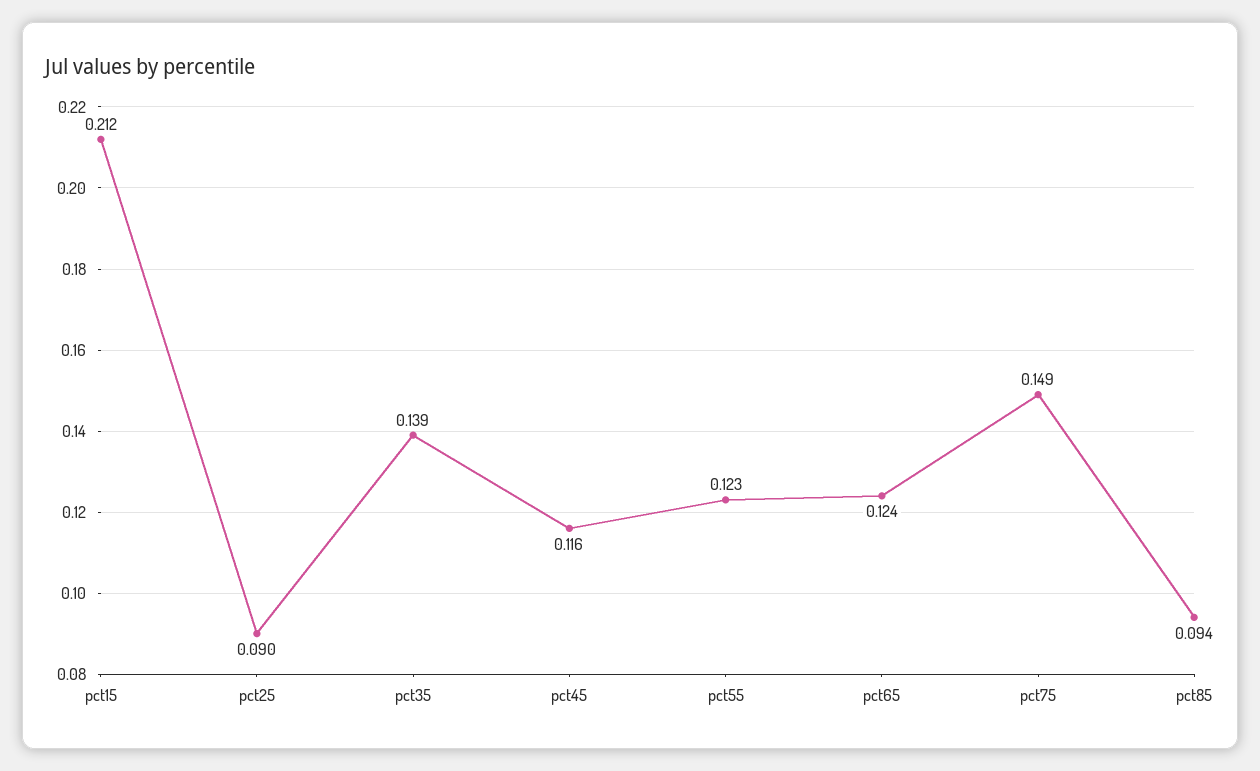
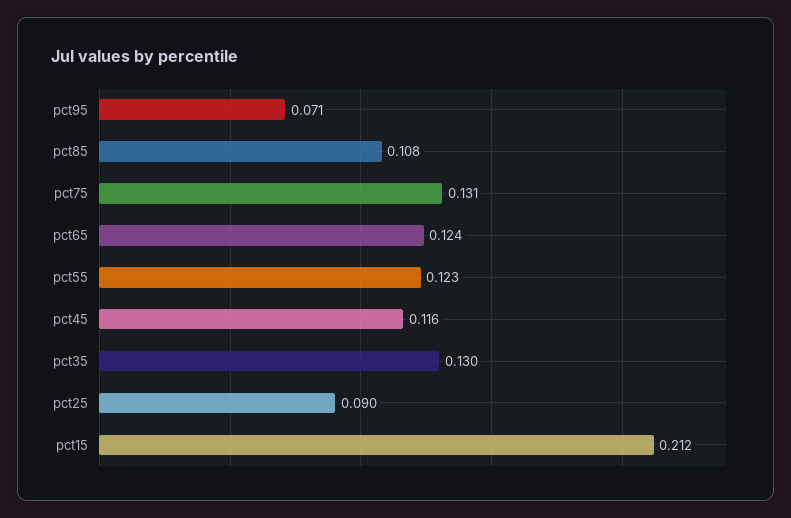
pct35: 0.139 -> 0.13
pct75: 0.149 -> 0.131
pct85: 0.094 -> 0.108
pct95: none -> 0.071

